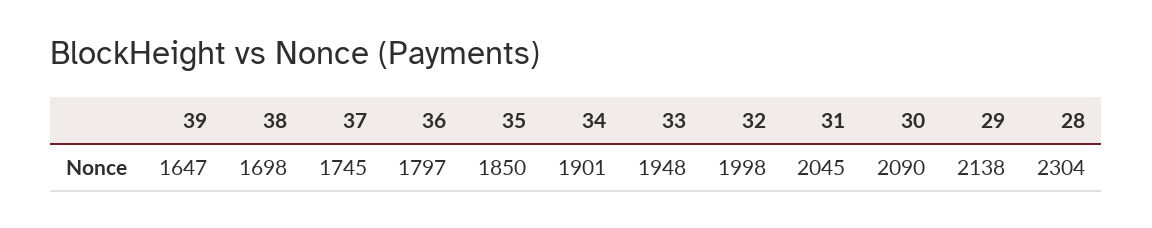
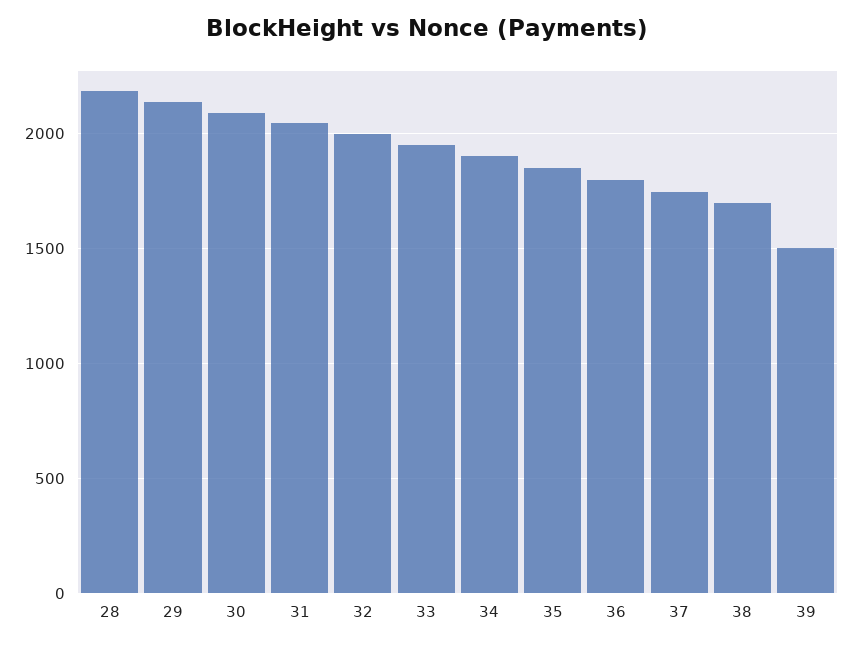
39: 1647 -> 1500
28: 2304 -> 2200

